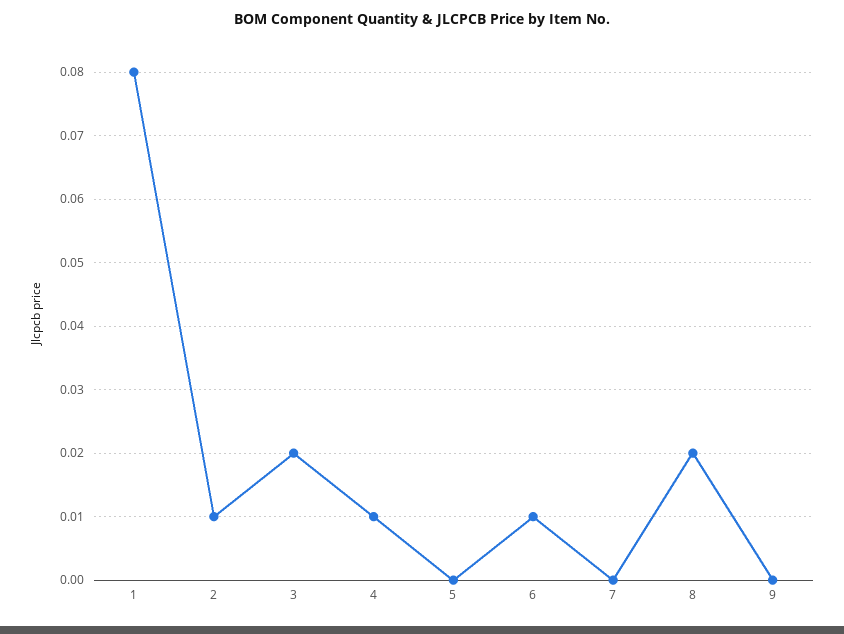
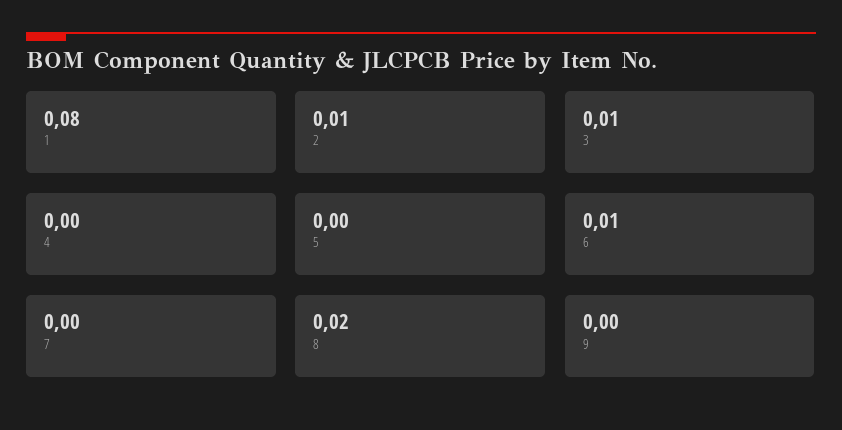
3: 0.02 -> 0.01
4: 0.01 -> 0

